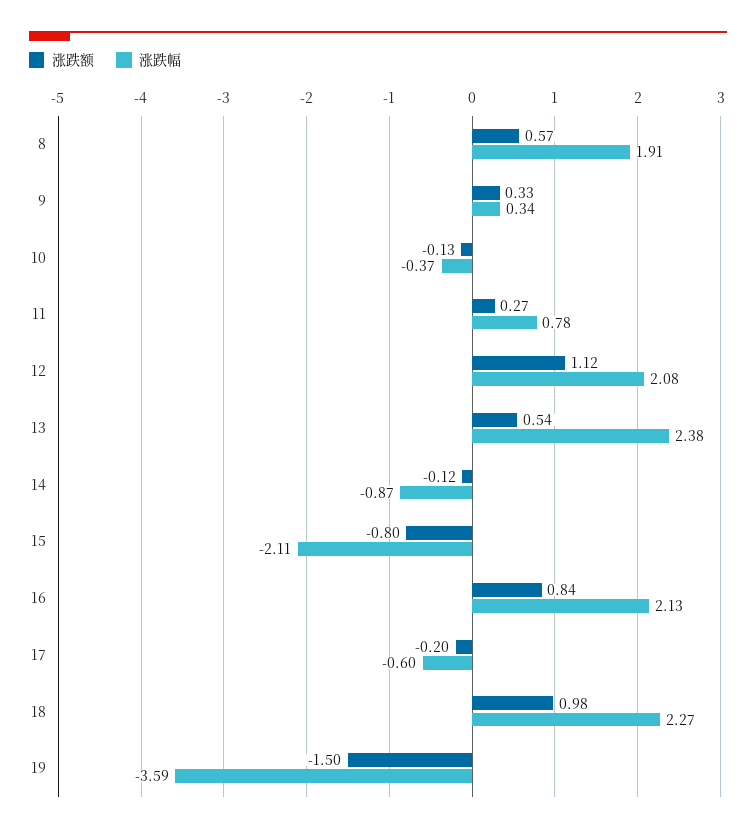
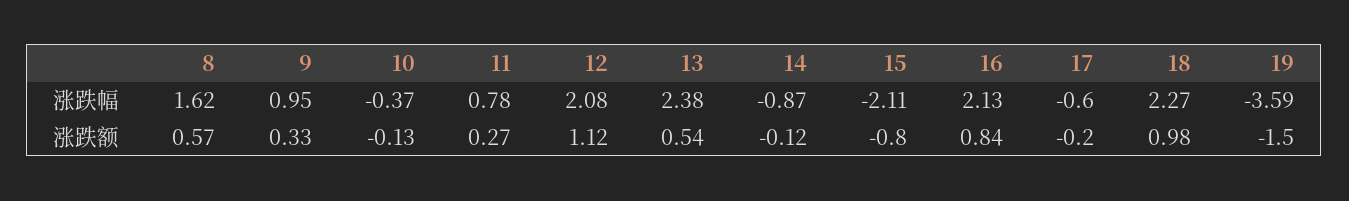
涨跌幅, 8: 1.91 -> 1.62
涨跌幅, 9: 0.34 -> 0.95

